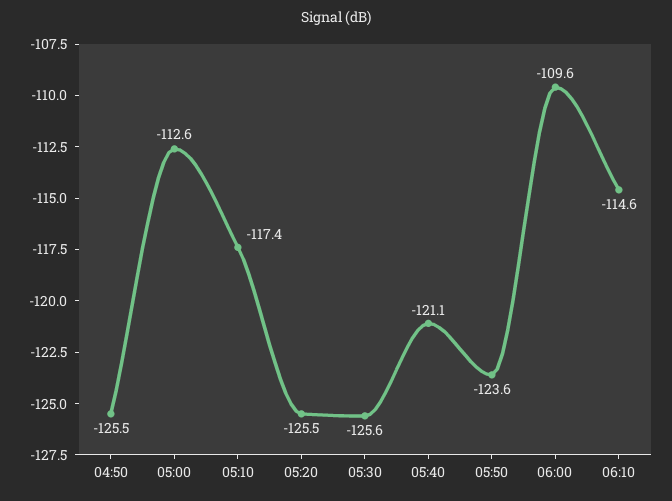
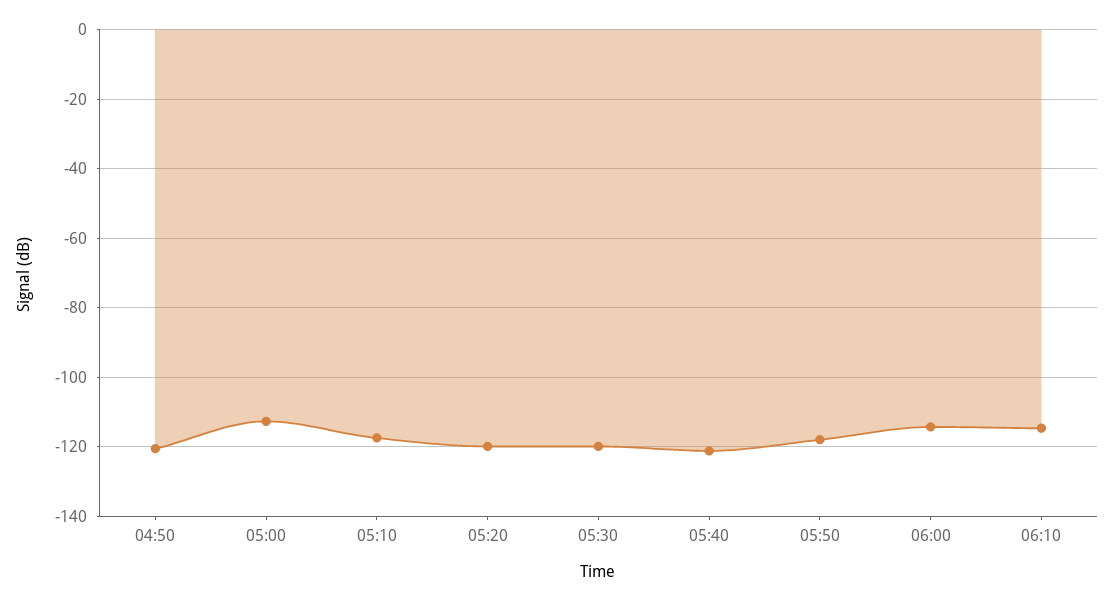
04:50: -125.5 -> -120
05:20: -125.5 -> -120
05:30: -125.6 -> -120
05:50: -123.6 -> -118
06:00: -109.6 -> -114

